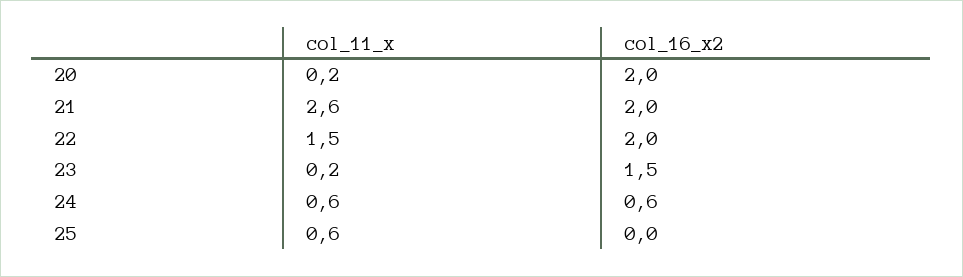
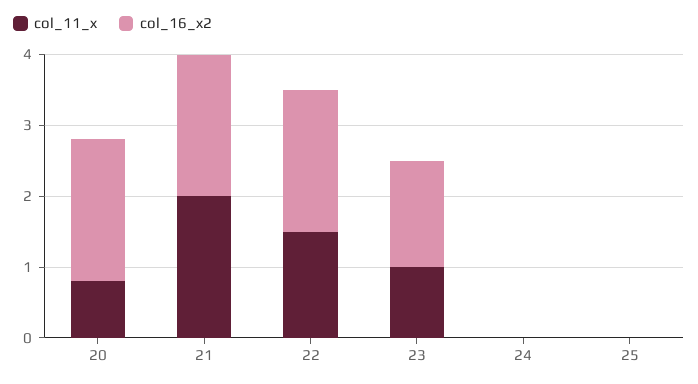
col_11_x, 20: 0.2 -> 0.8
col_11_x, 21: 2.6 -> 2
col_11_x, 23: 0.2 -> 1
col_11_x, 24: 0.6 -> 0
col_16_x2, 24: 0.6 -> 0
col_11_x, 25: 0.6 -> 0

